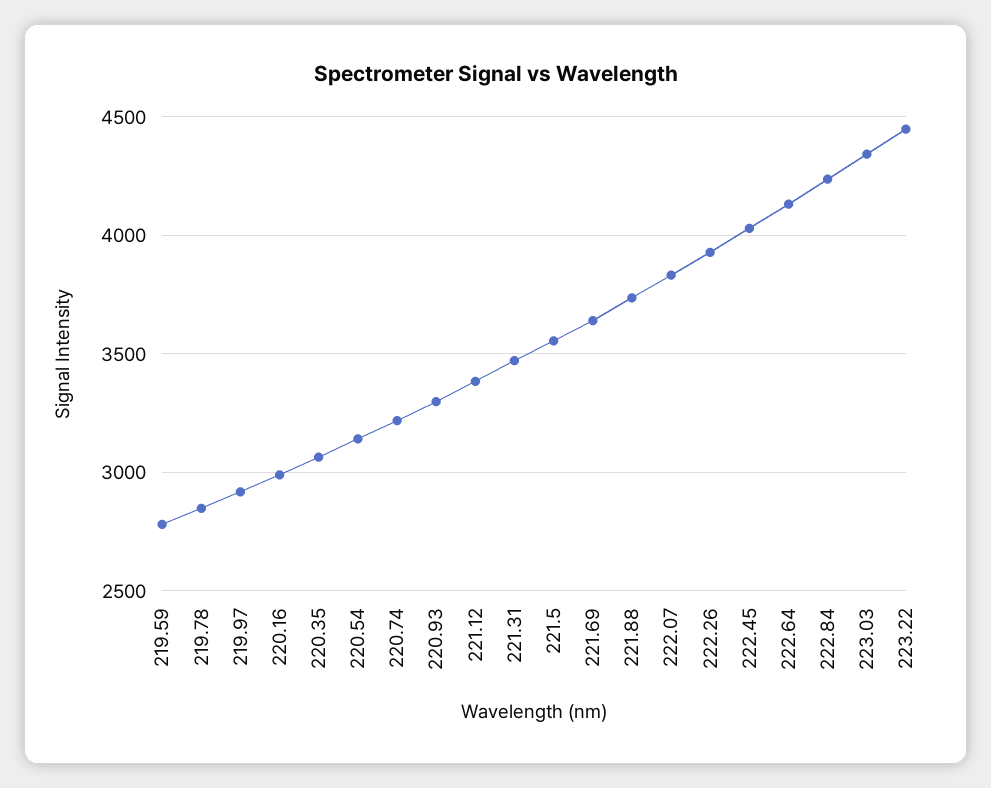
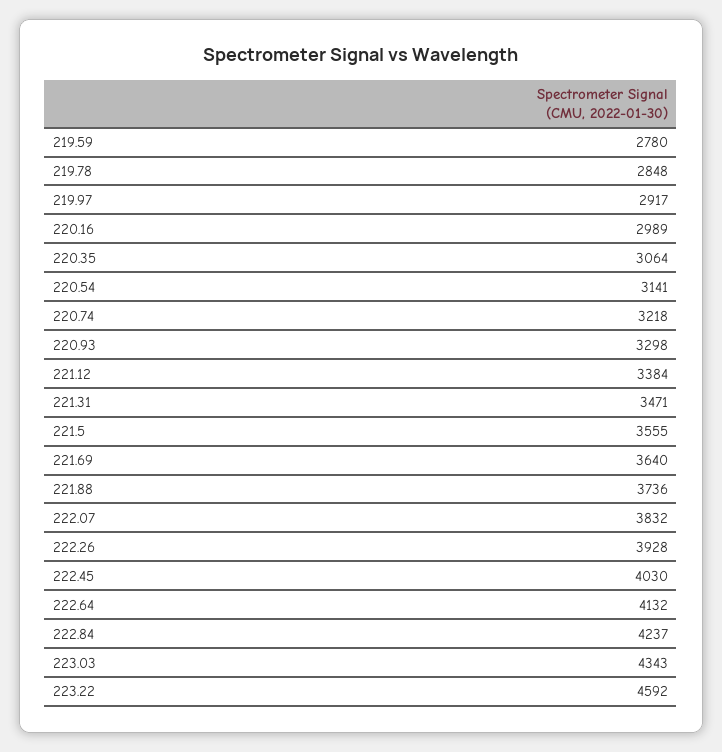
223.22: 4450 -> 4592

